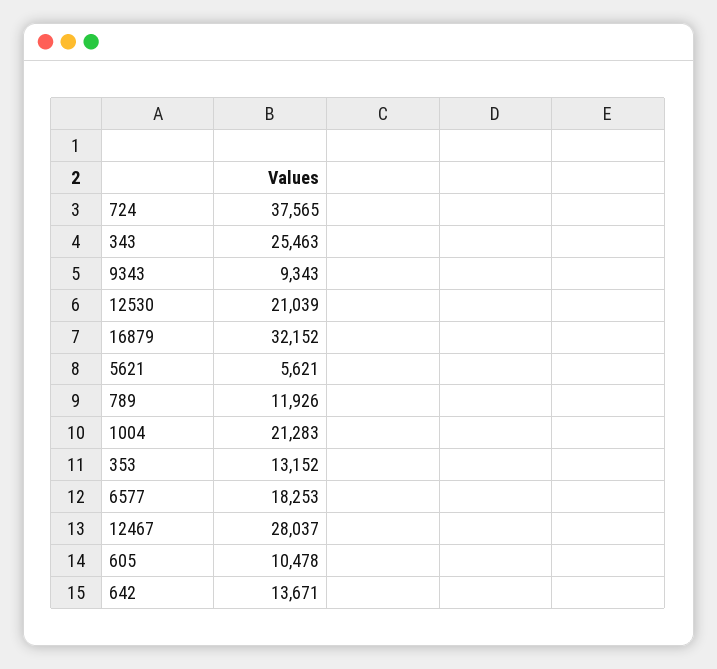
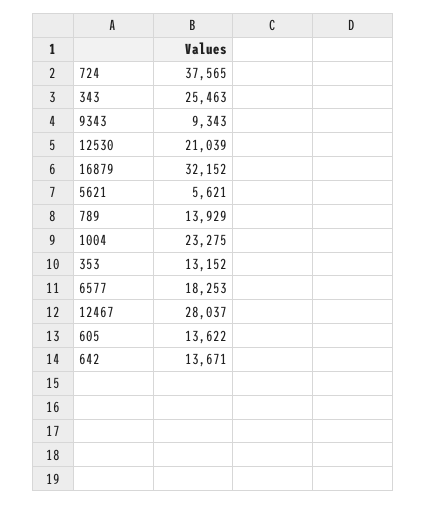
789: 11926 -> 13929
1004: 21283 -> 23275
605: 10478 -> 13622

